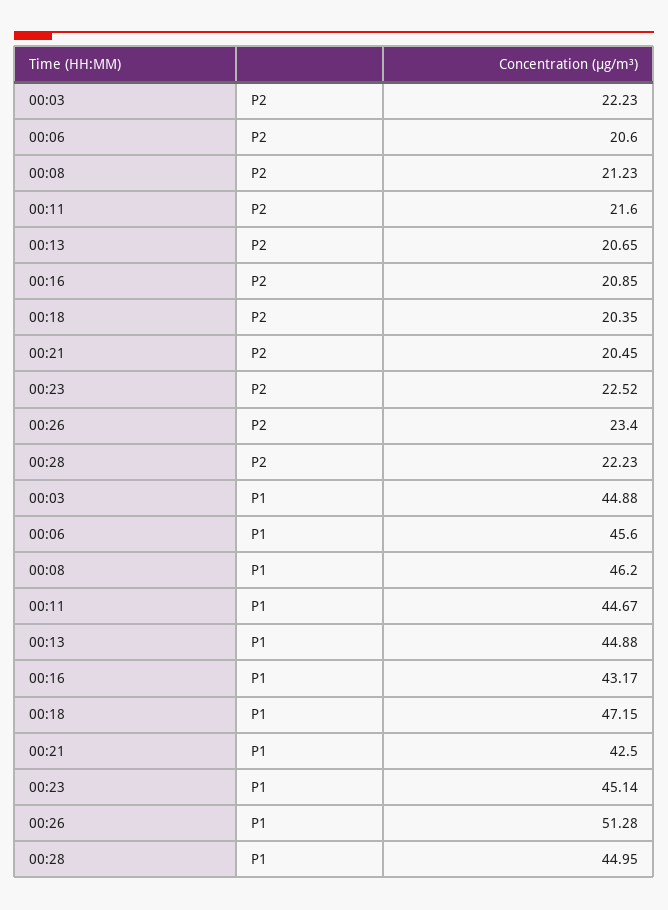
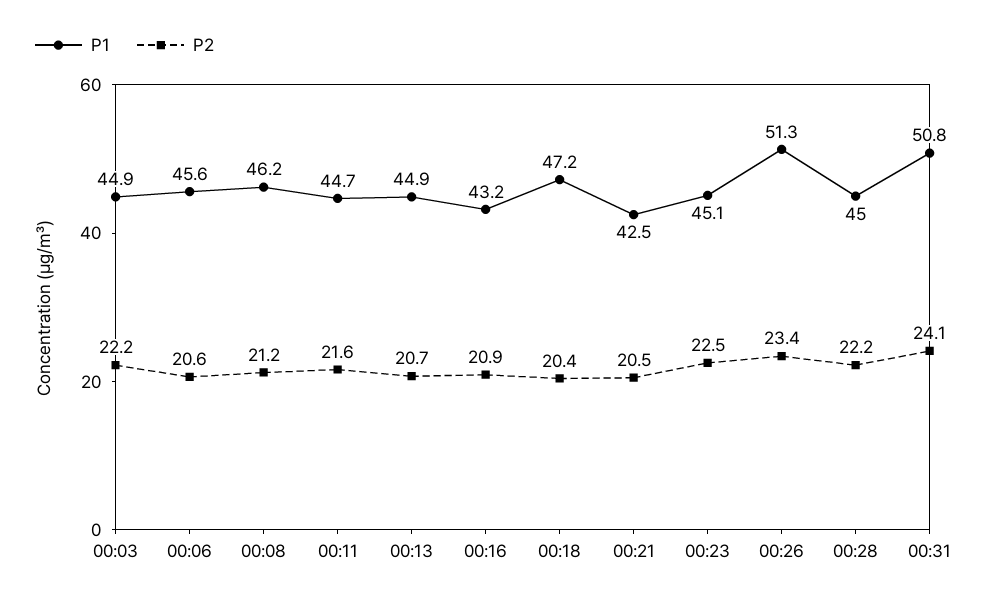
P1, 00:31: none -> 50.8
P2, 00:31: none -> 24.1

